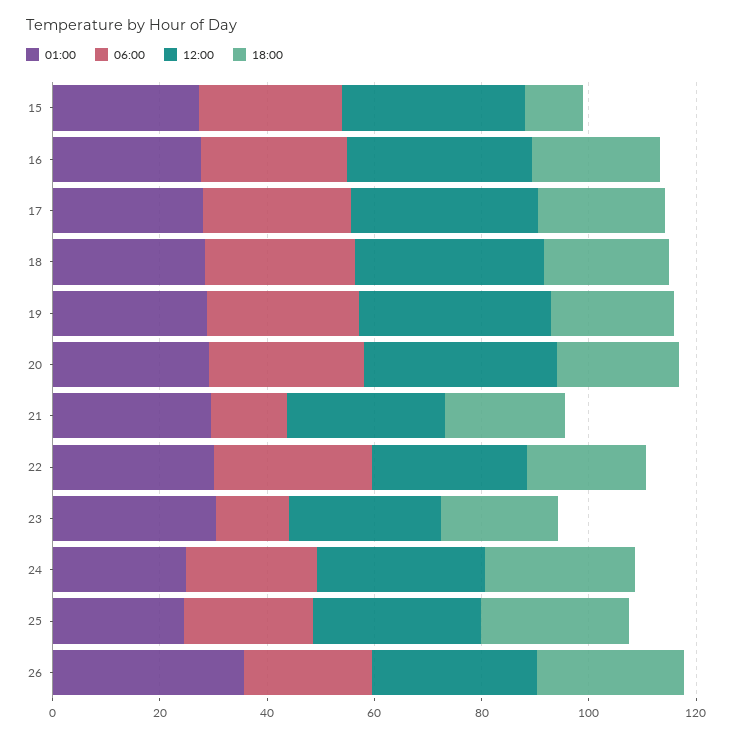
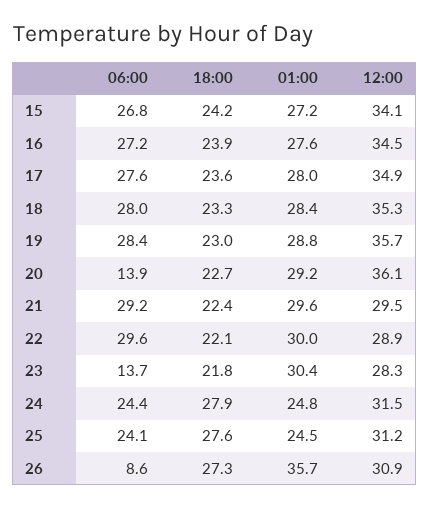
18:00, 15: 10 -> 24.2
06:00, 20: 30 -> 13.9
06:00, 21: 15 -> 29.2
06:00, 26: 25 -> 8.6

